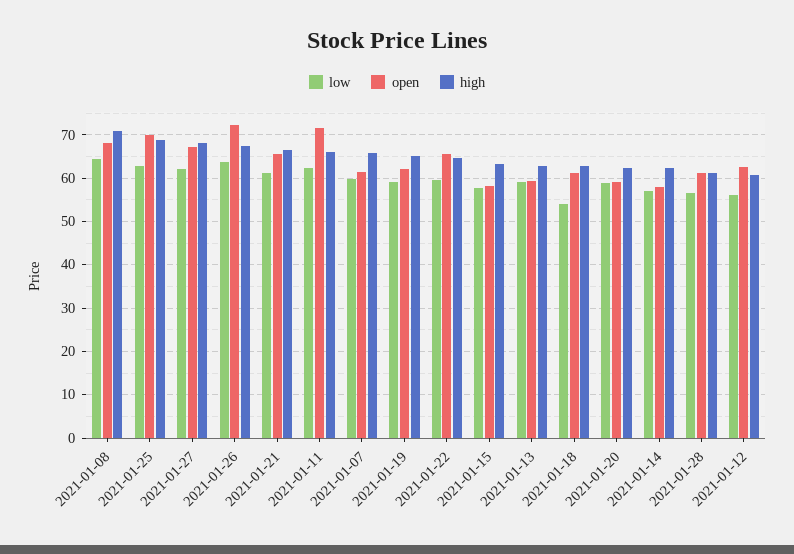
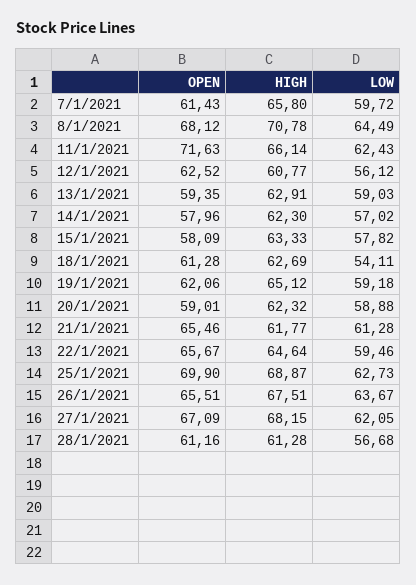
open, 2021-01-26: 72 -> 65.51
high, 2021-01-21: 66 -> 61.77

